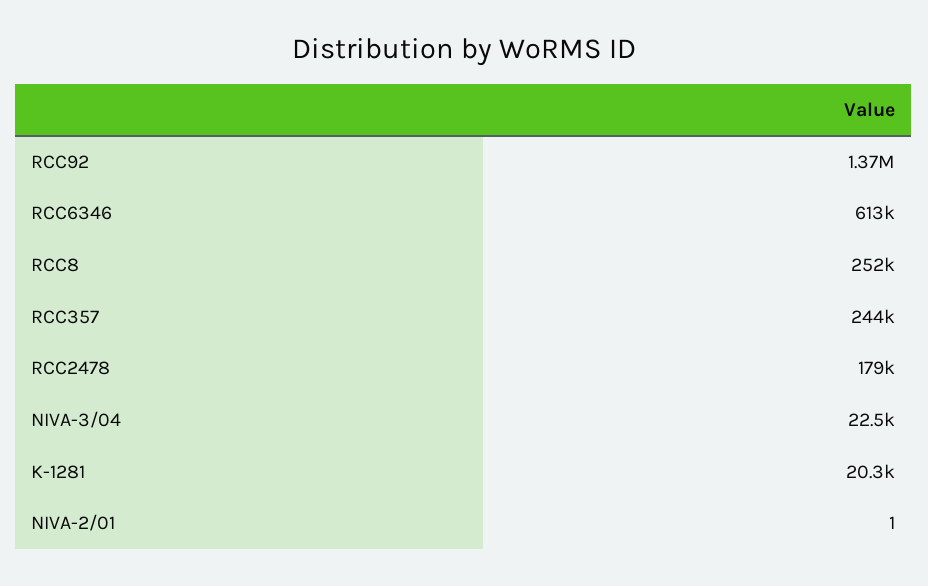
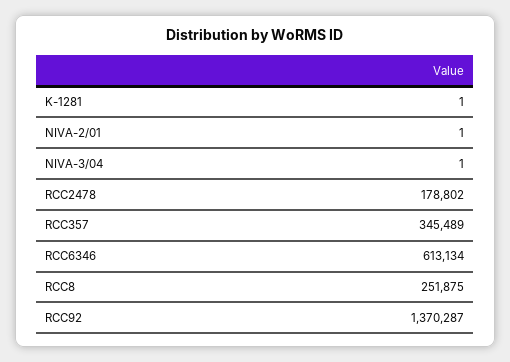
RCC357: 244000 -> 345489
NIVA-3/04: 22500 -> 1
K-1281: 20300 -> 1

